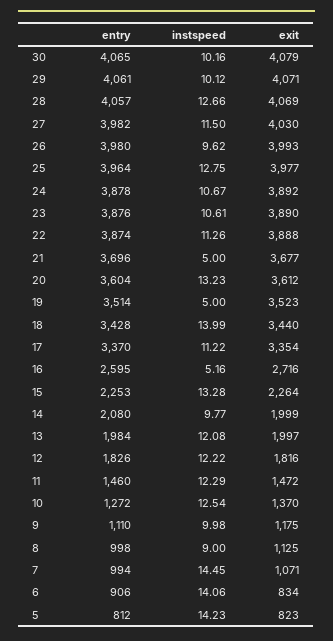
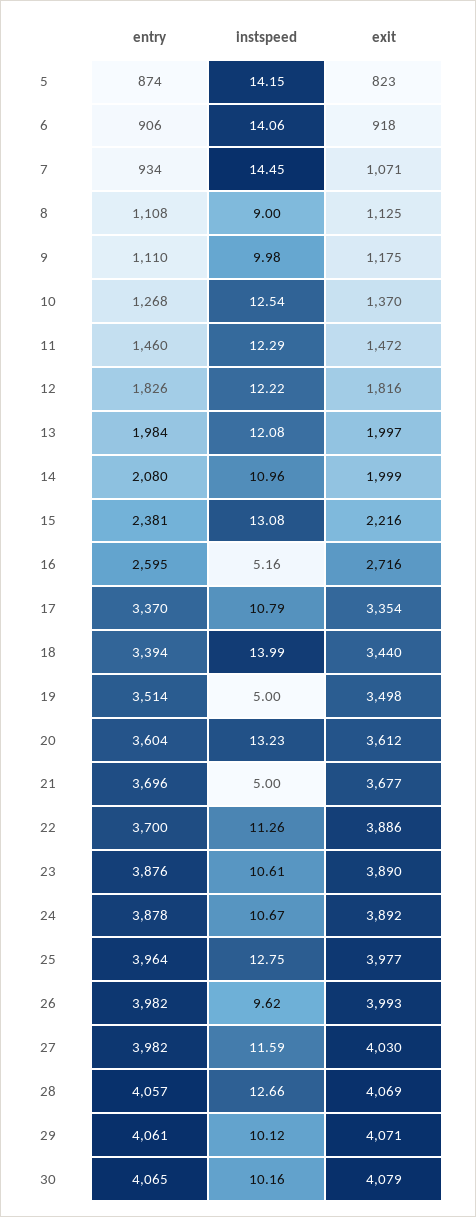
instspeed, 27: 11.5 -> 11.59
entry, 26: 3980 -> 3982
entry, 22: 3874 -> 3700
exit, 22: 3888 -> 3886
exit, 19: 3523 -> 3498
entry, 18: 3428 -> 3394
instspeed, 17: 11.22 -> 10.79
entry, 15: 2253 -> 2381
instspeed, 15: 13.28 -> 13.08
exit, 15: 2264 -> 2216
instspeed, 14: 9.77 -> 10.96
entry, 10: 1272 -> 1268
entry, 8: 998 -> 1108
entry, 7: 994 -> 934
exit, 6: 834 -> 918
entry, 5: 812 -> 874
instspeed, 5: 14.23 -> 14.15

